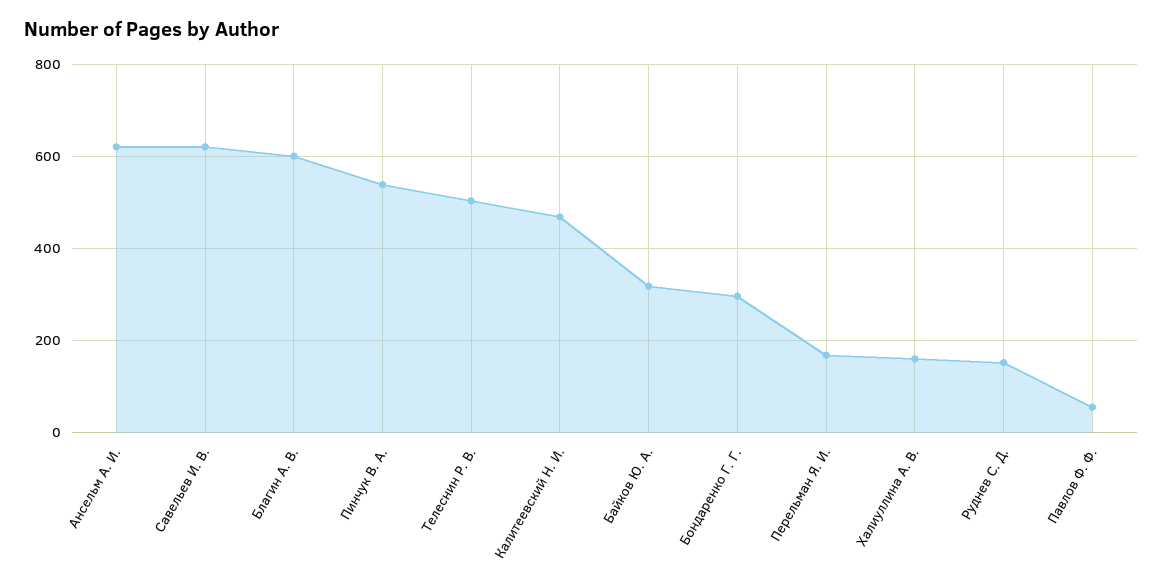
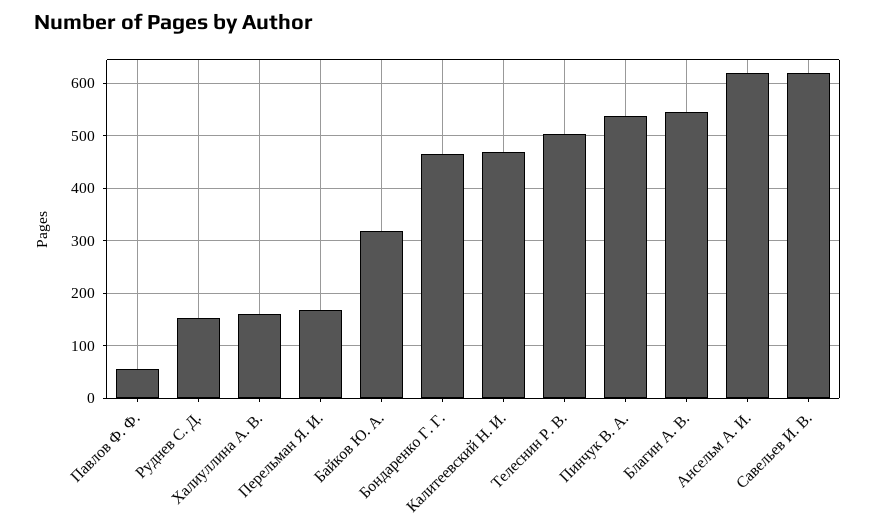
Благин А. В.: 600 -> 540
Бондаренко Г. Г.: 300 -> 460

